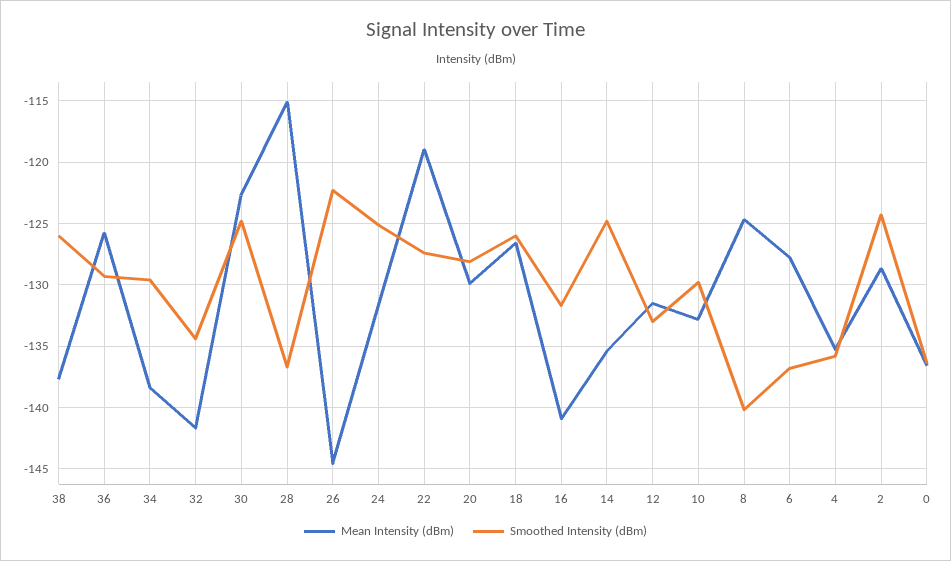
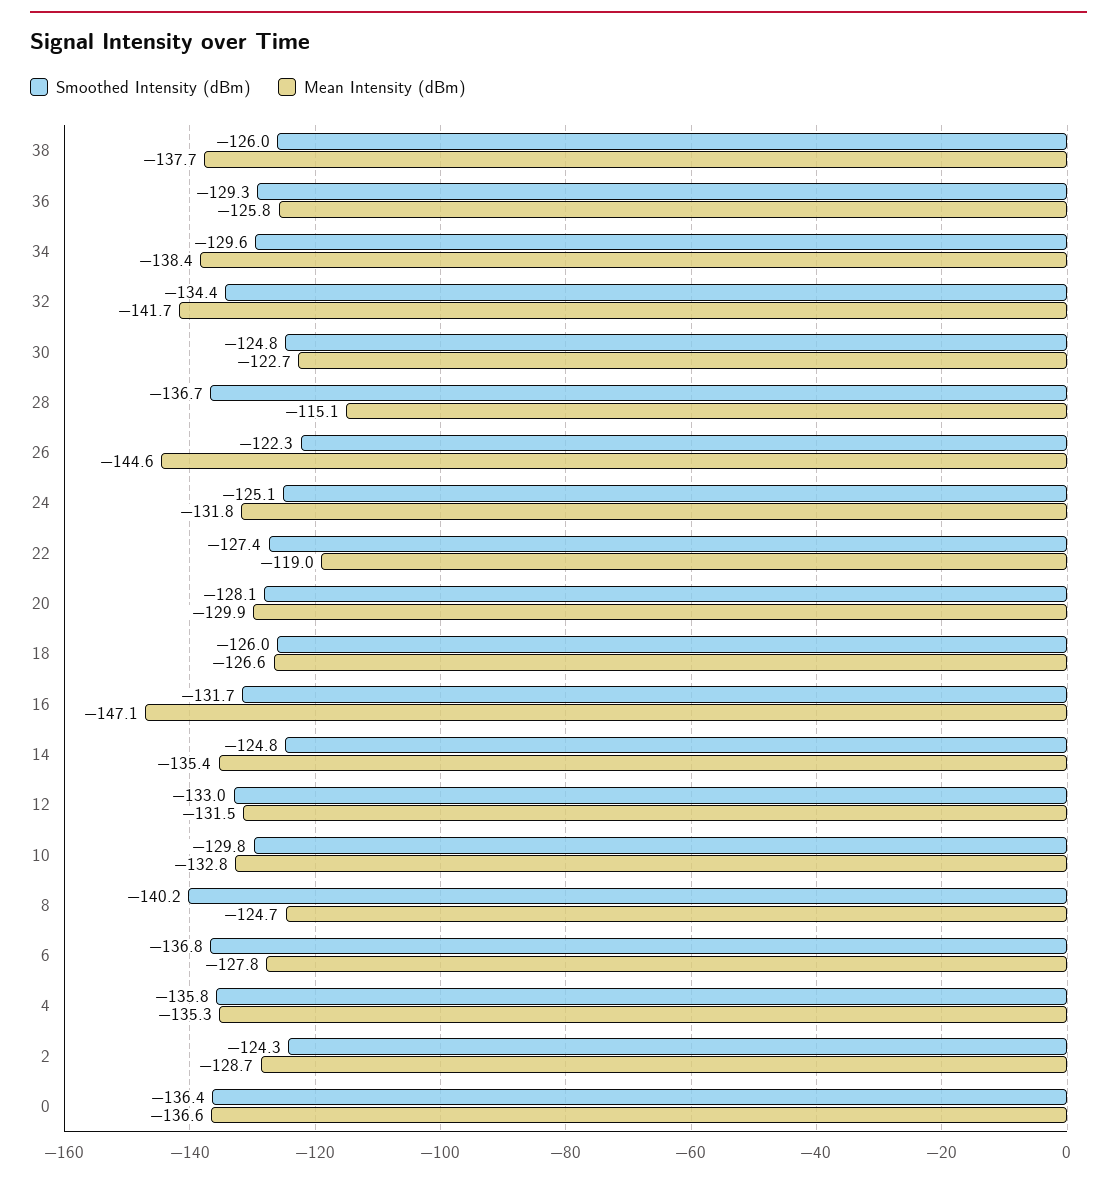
Mean Intensity (dBm), 16: -141 -> -147.1

